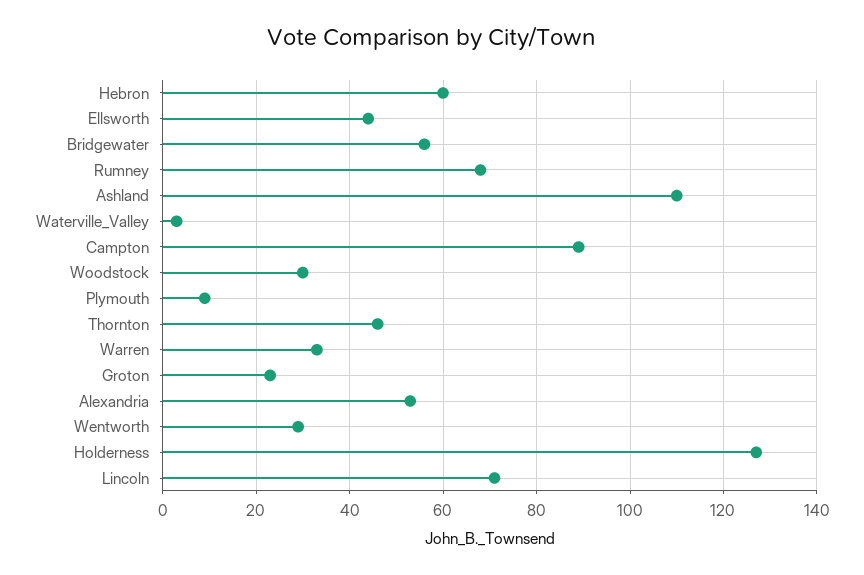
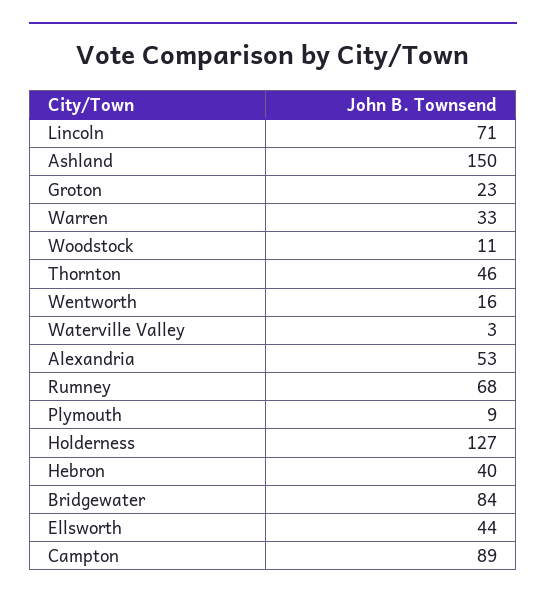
Hebron: 60 -> 40
Bridgewater: 55 -> 84
Ashland: 110 -> 150
Woodstock: 30 -> 11
Wentworth: 30 -> 16

